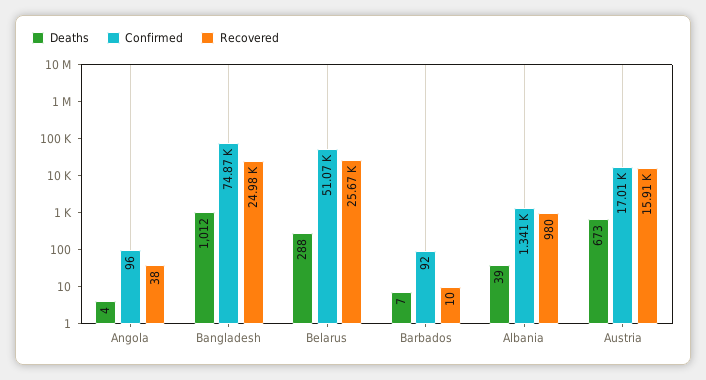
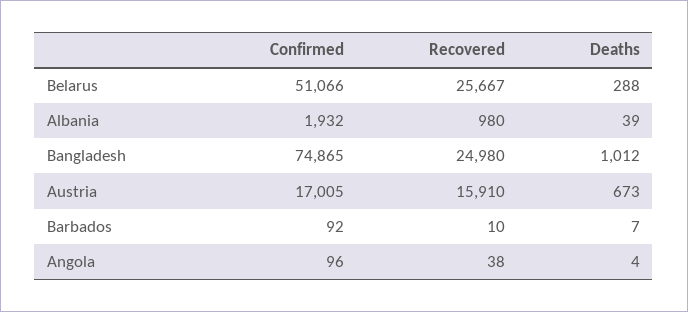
Confirmed, Albania: 1341 -> 1932

